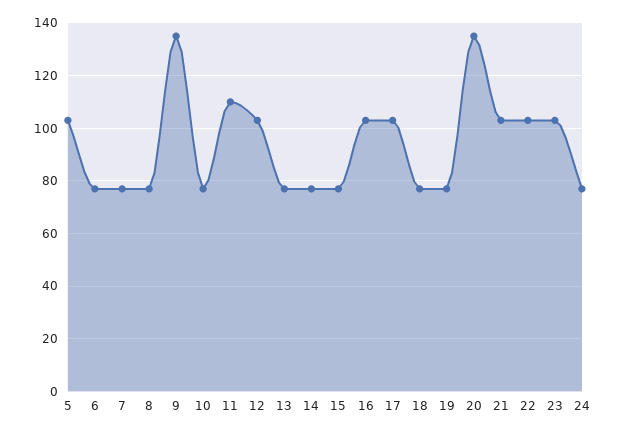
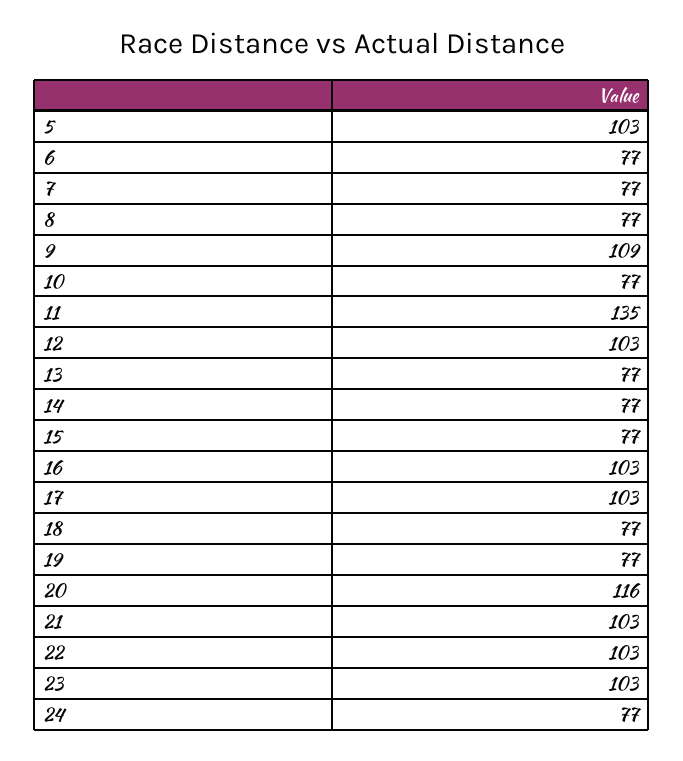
9: 135 -> 109
11: 110 -> 135
20: 135 -> 116

